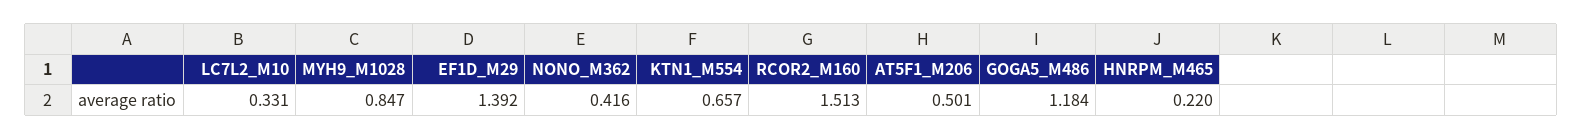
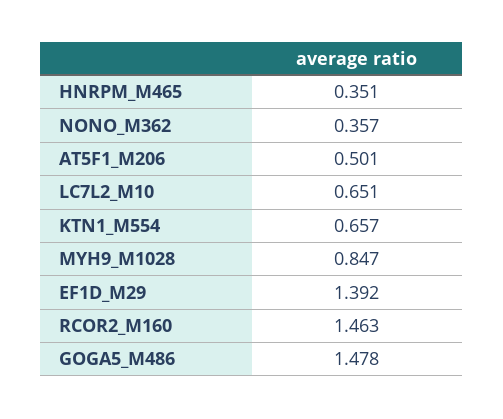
LC7L2_M10: 0.331 -> 0.651
NONO_M362: 0.416 -> 0.357
RCOR2_M160: 1.513 -> 1.463
GOGA5_M486: 1.184 -> 1.478
HNRPM_M465: 0.22 -> 0.351

